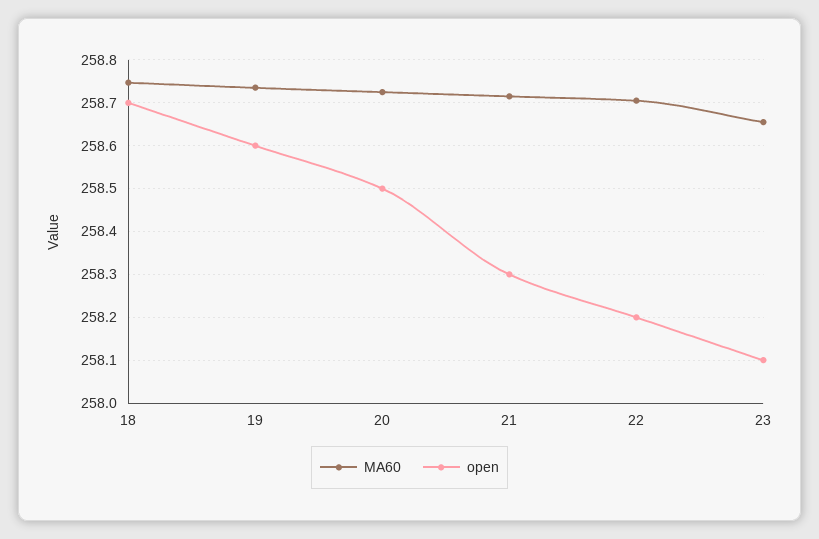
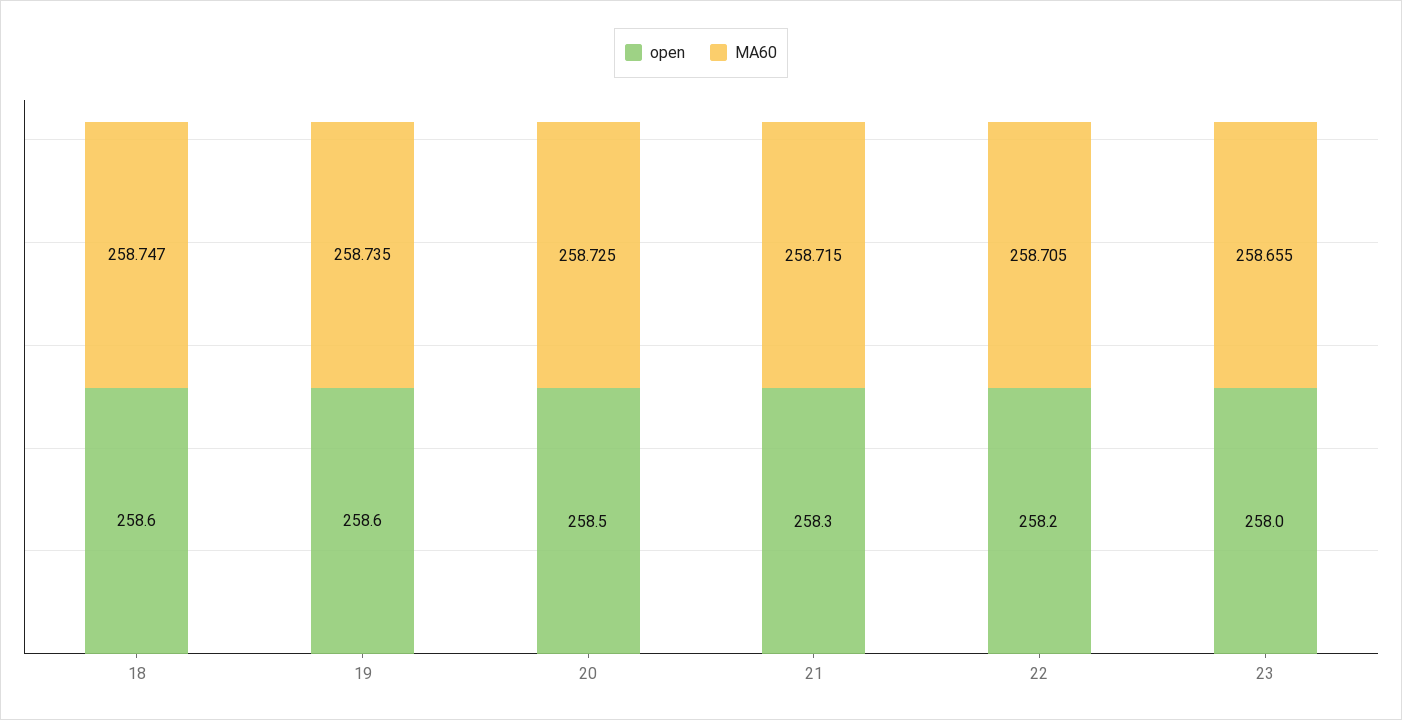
open, 18: 258.7 -> 258.6
open, 23: 258.1 -> 258

